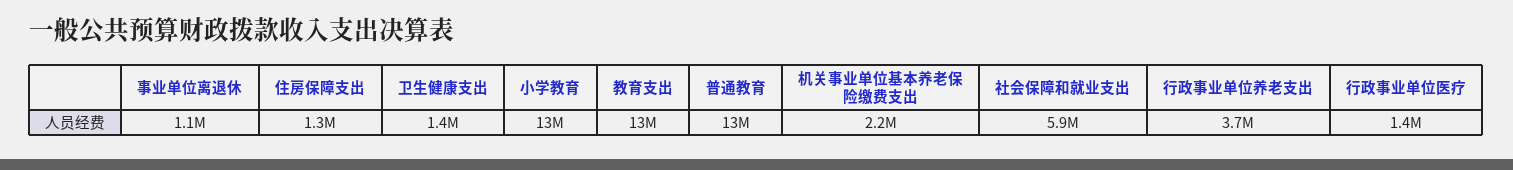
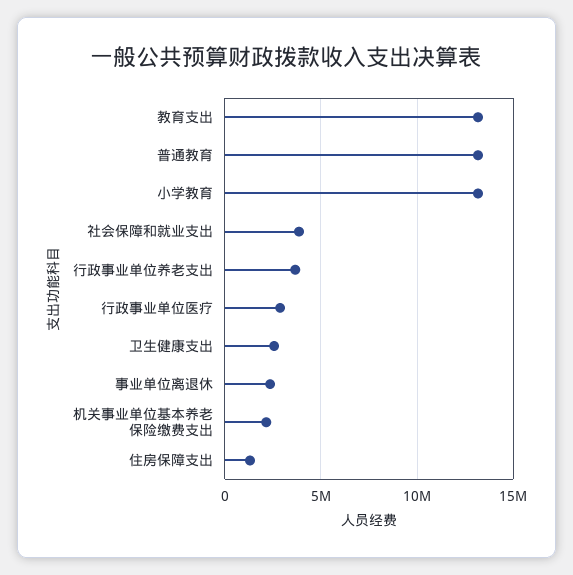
事业单位离退休: 1100000 -> 2500000
卫生健康支出: 1400000 -> 2500000
社会保障和就业支出: 5900000 -> 4000000
行政事业单位医疗: 1400000 -> 3000000

